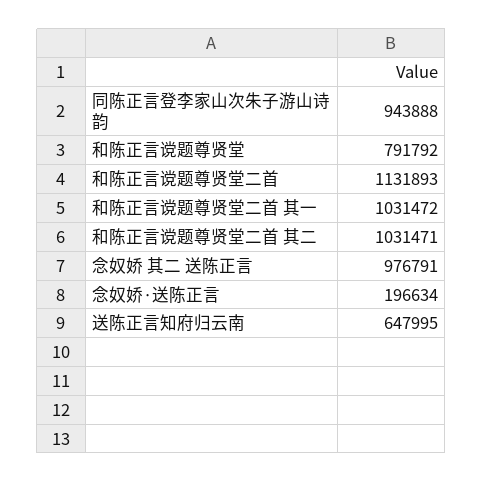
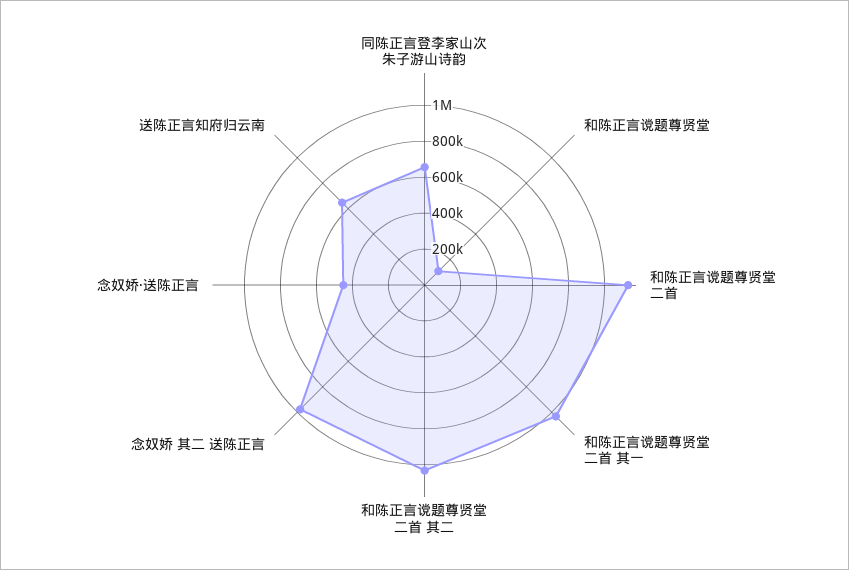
同陈正言登李家山次朱子游山诗韵: 943888 -> 650000
和陈正言谠题尊贤堂: 791792 -> 100000
念奴娇·送陈正言: 196634 -> 450000

